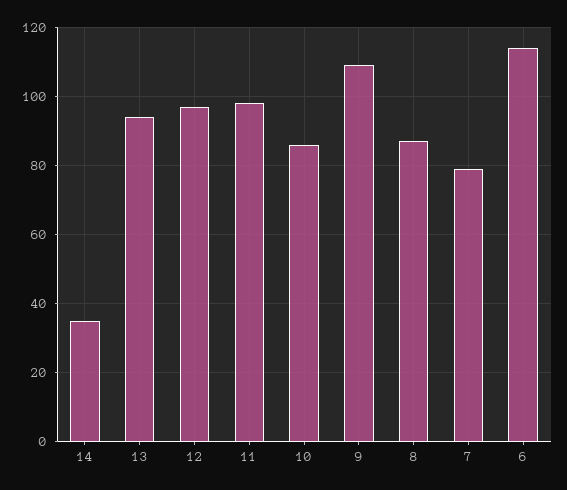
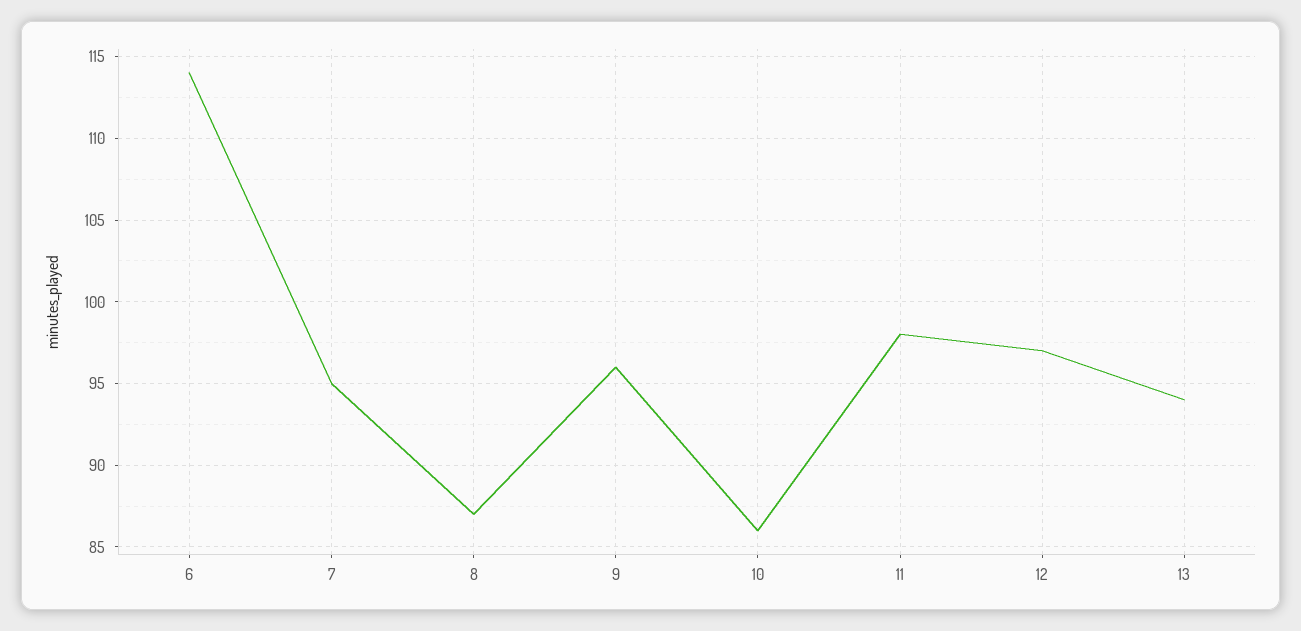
14: 35 -> none
9: 110 -> 96
7: 80 -> 95

